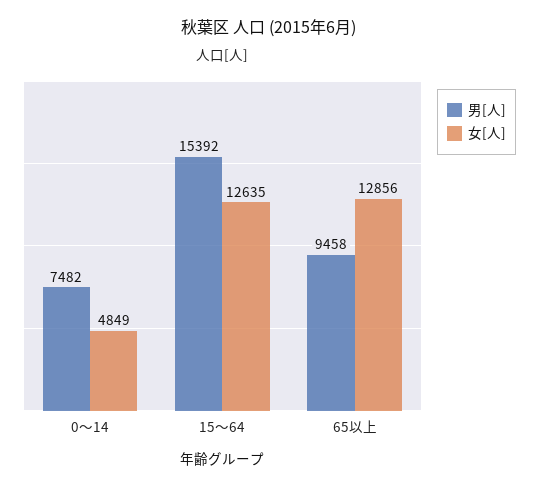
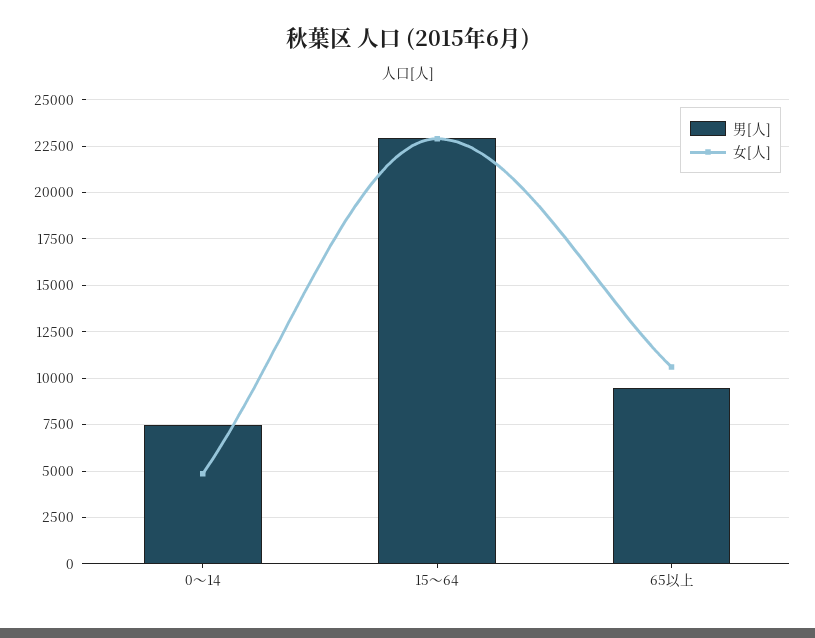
男[人], 15～64: 15392 -> 23000
女[人], 15～64: 12635 -> 23000
女[人], 65以上: 12856 -> 10500

